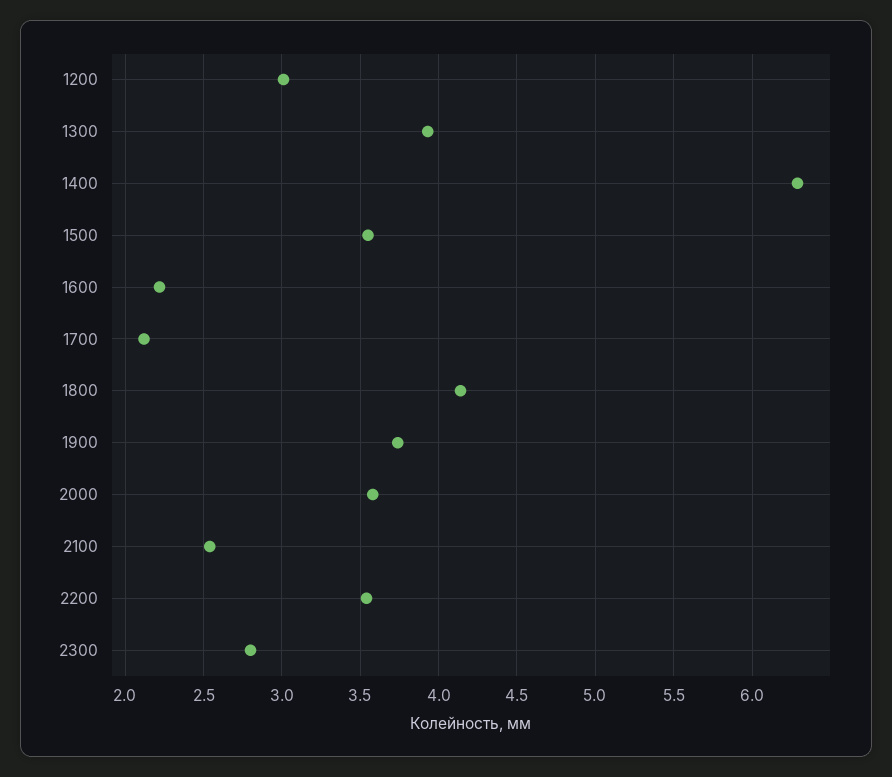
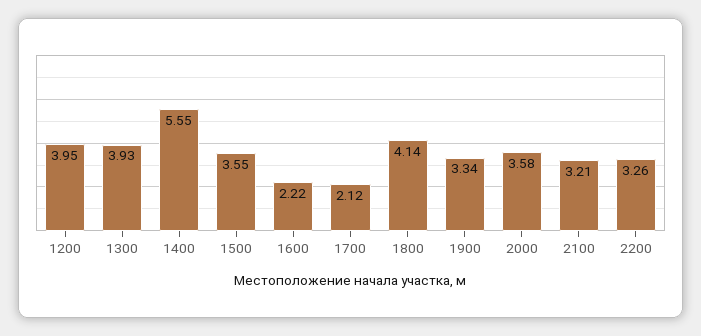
1200: 3 -> 3.95
1400: 6.3 -> 5.55
1900: 3.75 -> 3.34
2100: 2.55 -> 3.21
2200: 3.55 -> 3.26
2300: 2.8 -> none

